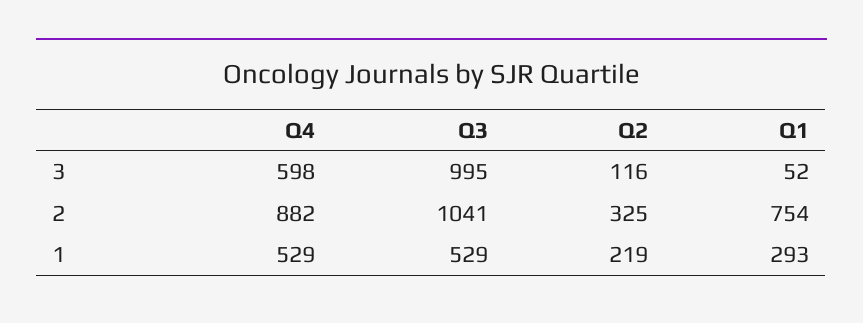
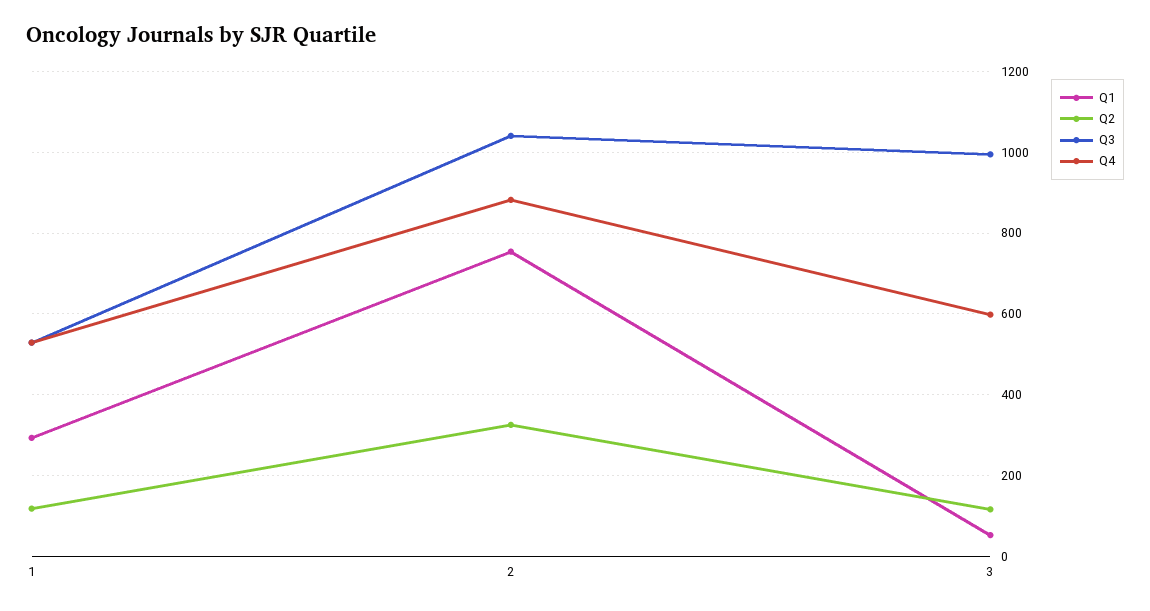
Q2, 1: 219 -> 120

